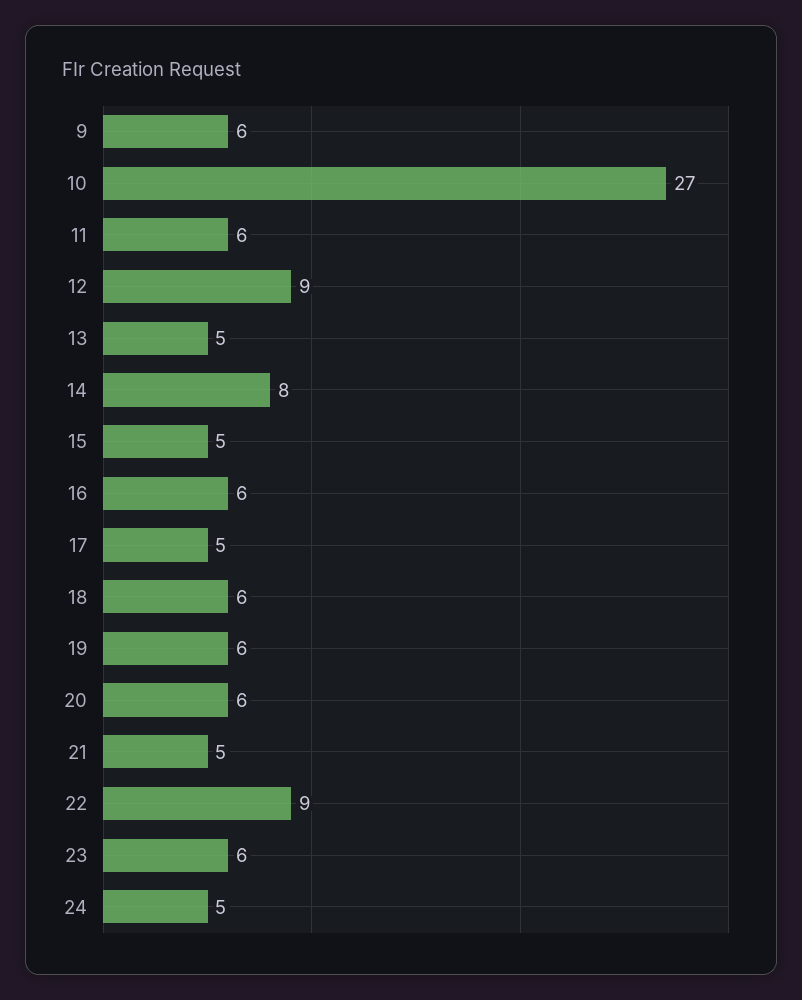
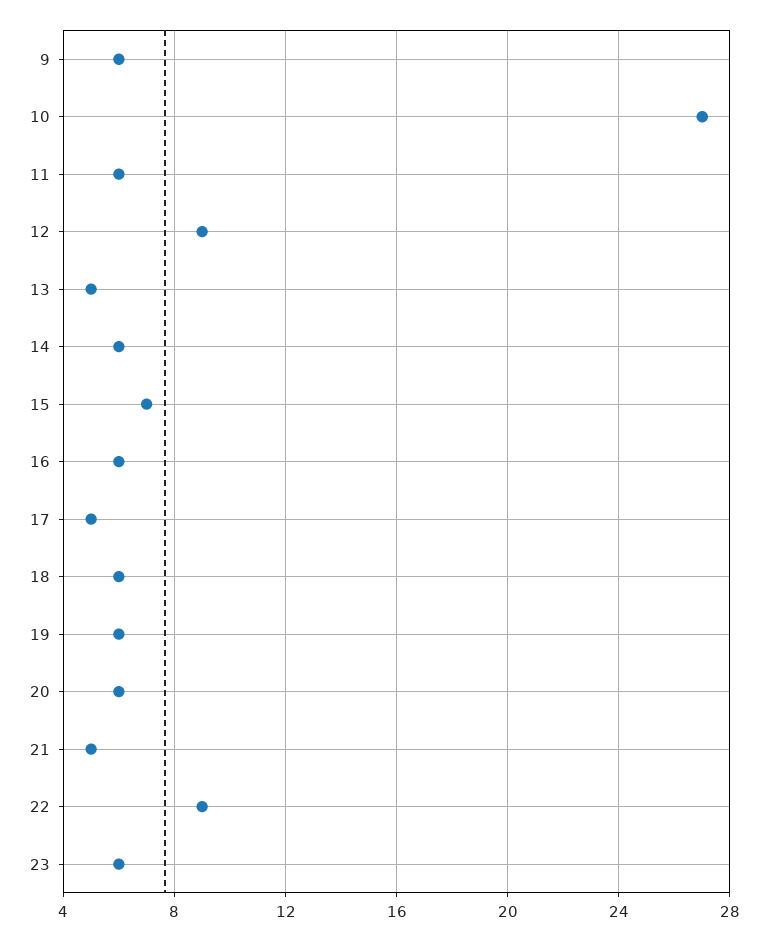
14: 8 -> 6
15: 5 -> 7
24: 5 -> none

